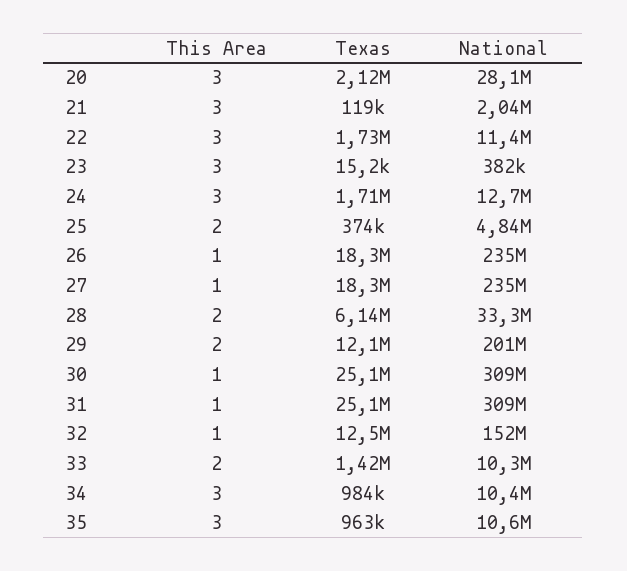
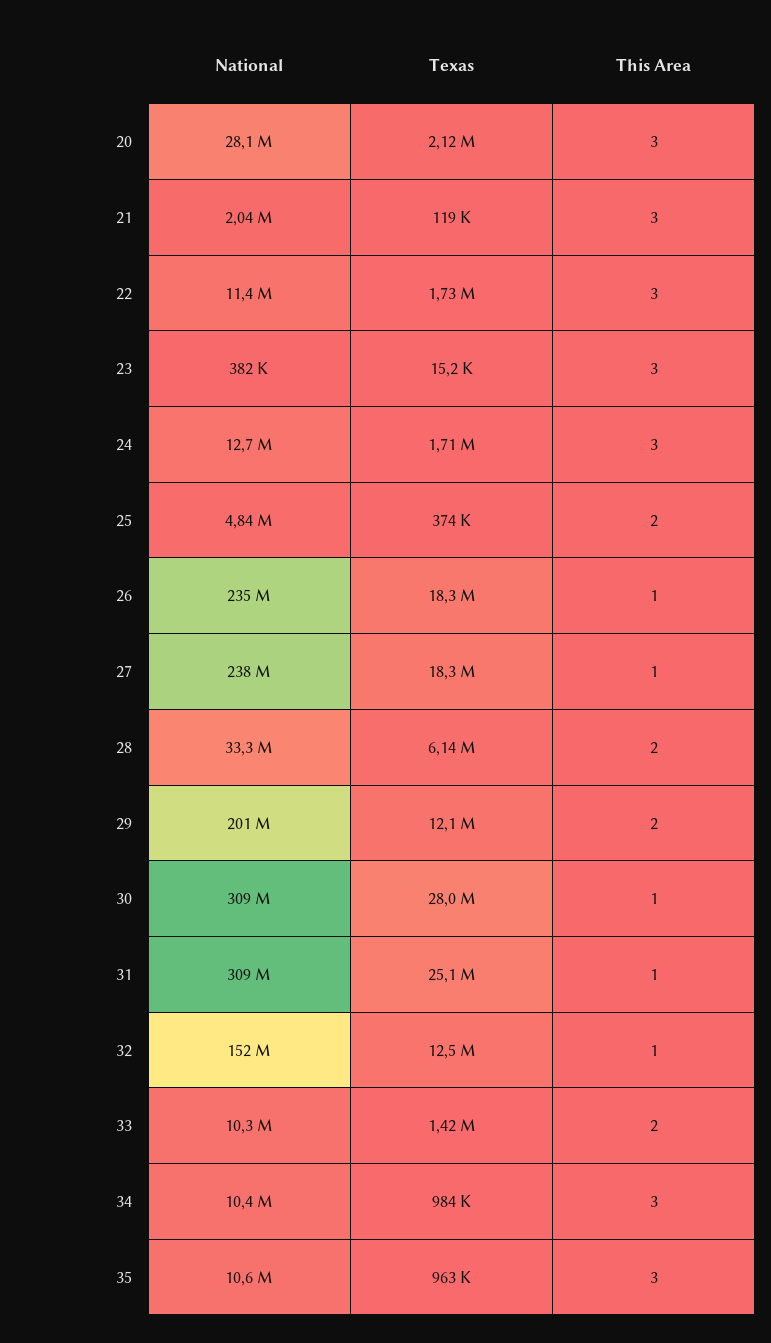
National, 27: 235000000 -> 238000000
Texas, 30: 25100000 -> 28000000

